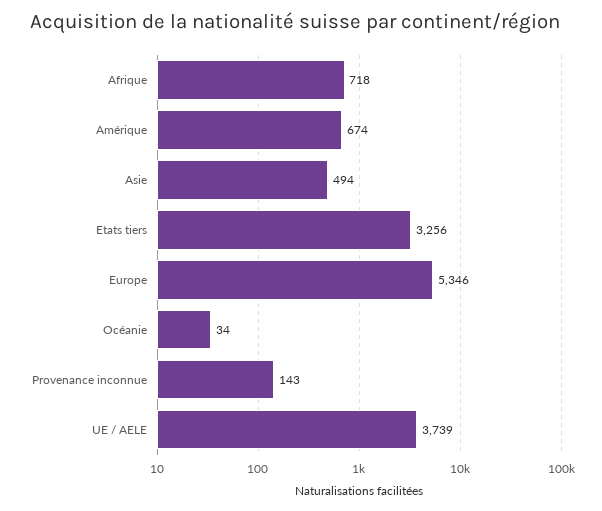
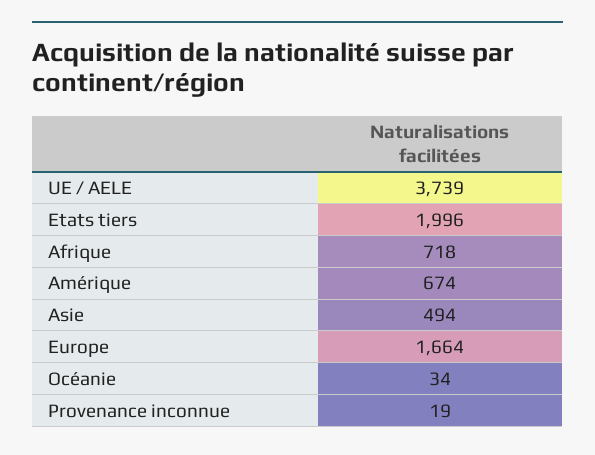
Etats tiers: 3256 -> 1996
Europe: 5346 -> 1664
Provenance inconnue: 143 -> 19

